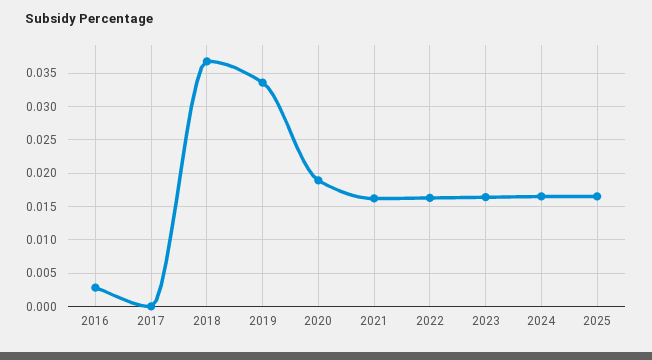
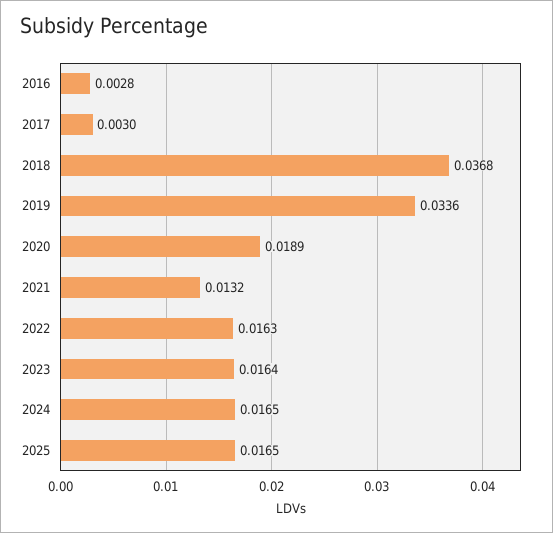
2017: 0 -> 0.003
2021: 0.016 -> 0.0132

